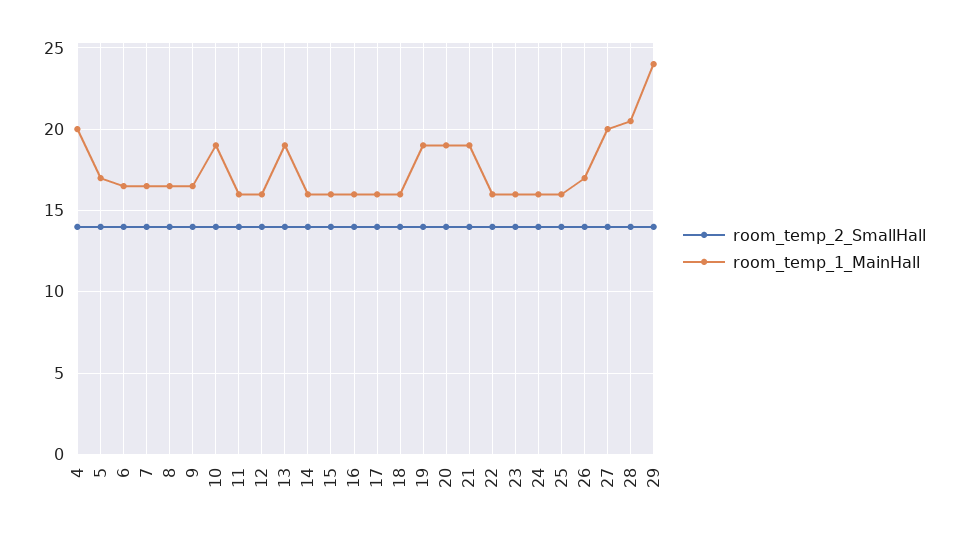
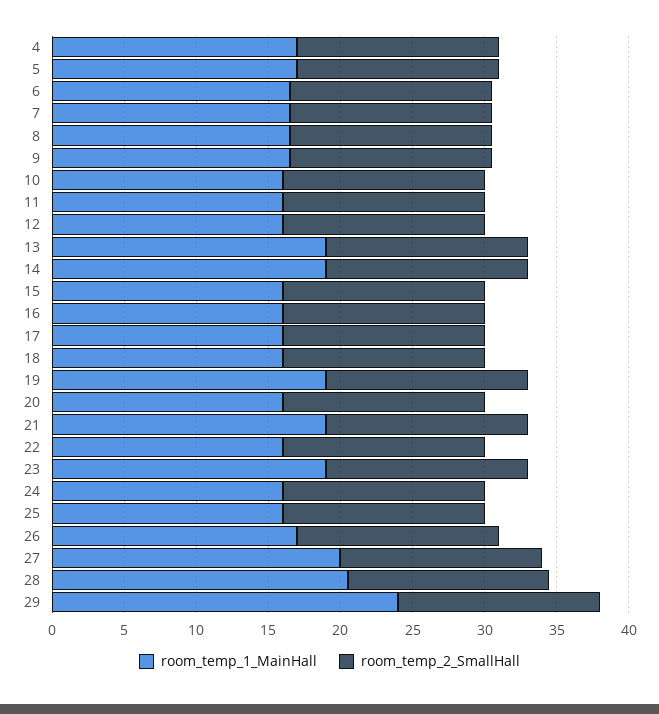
room_temp_1_MainHall, 4: 20 -> 17
room_temp_1_MainHall, 10: 19 -> 16
room_temp_1_MainHall, 14: 16 -> 19
room_temp_1_MainHall, 20: 19 -> 16
room_temp_1_MainHall, 23: 16 -> 19

